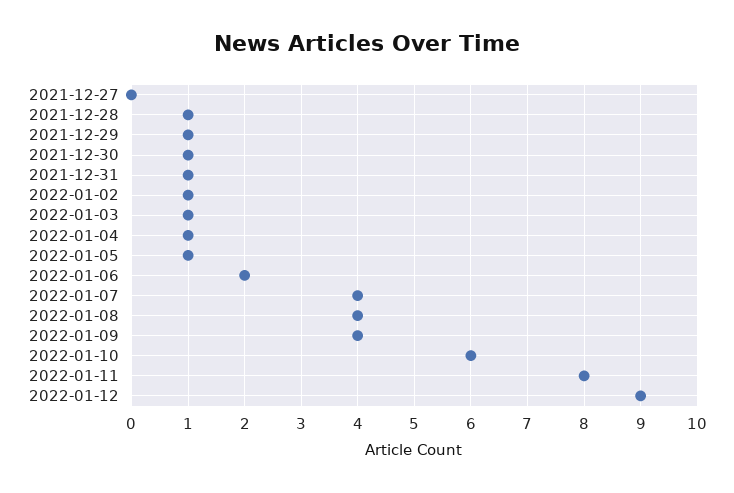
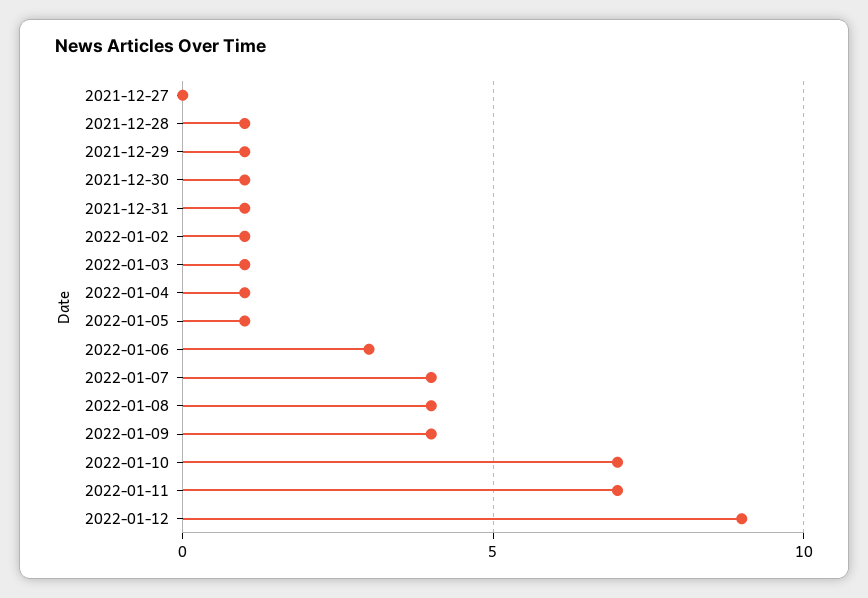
2022-01-06: 2 -> 3
2022-01-10: 6 -> 7
2022-01-11: 8 -> 7

